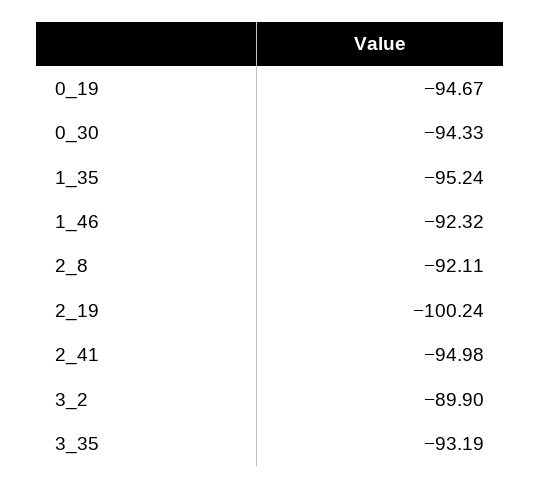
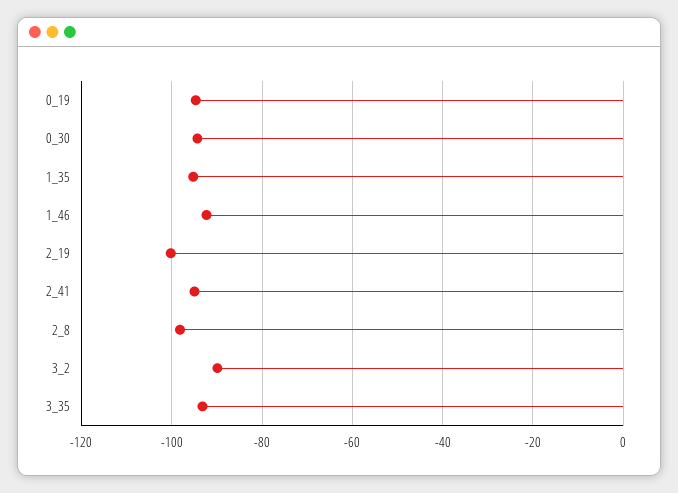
2_8: -92.11 -> -98

